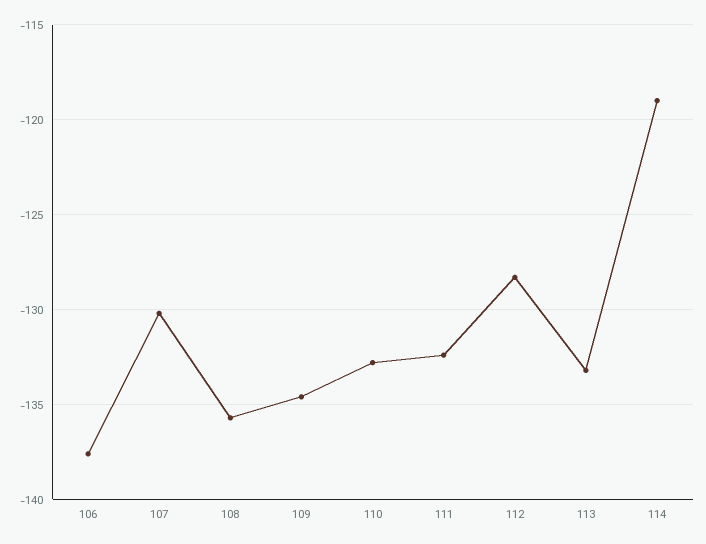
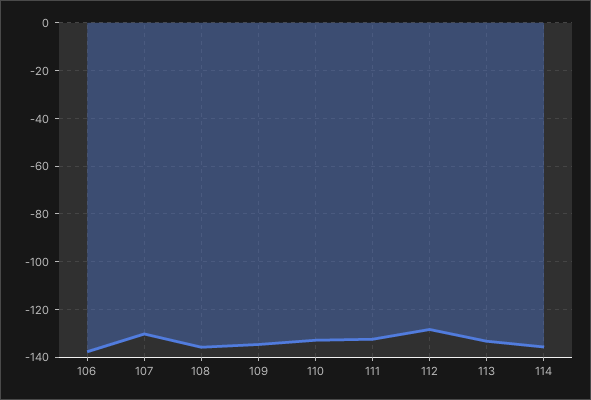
114: -119 -> -135

